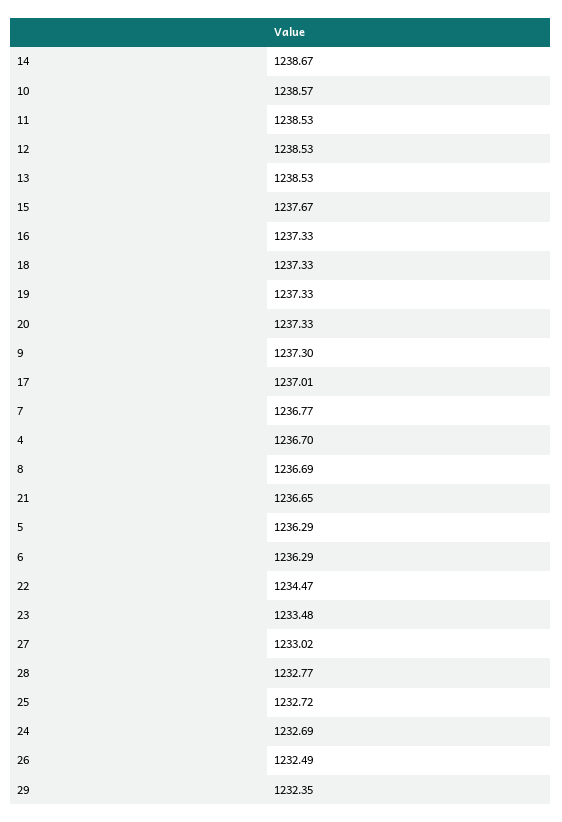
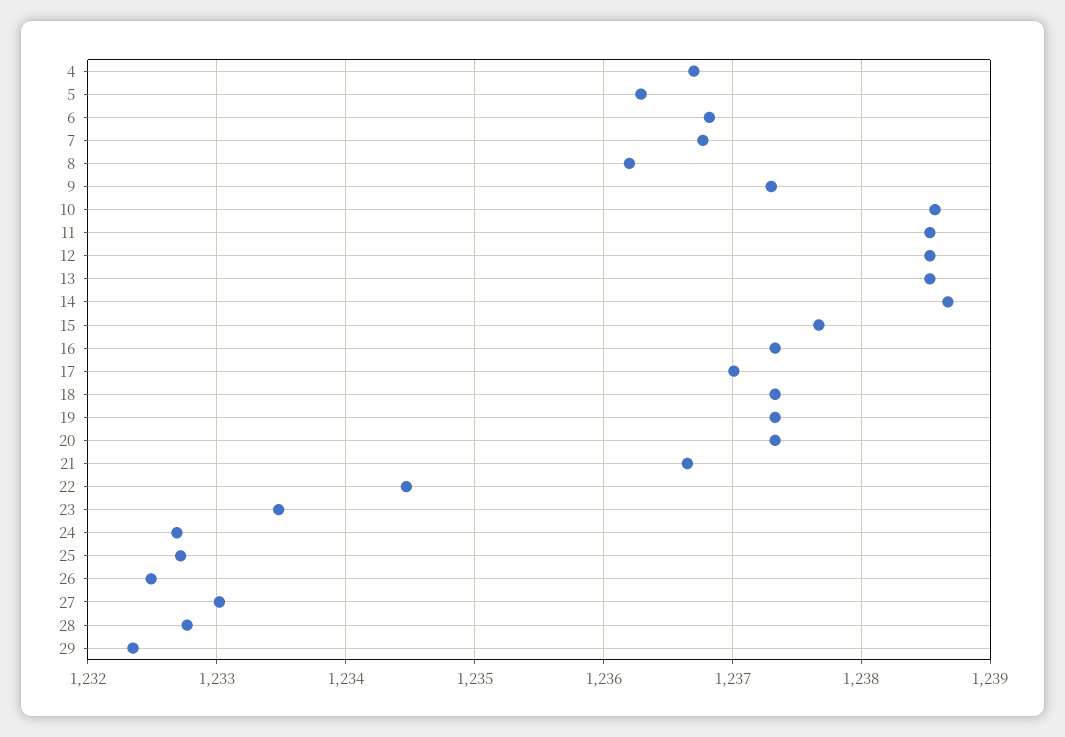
8: 1236.69 -> 1236.2
6: 1236.29 -> 1236.8

